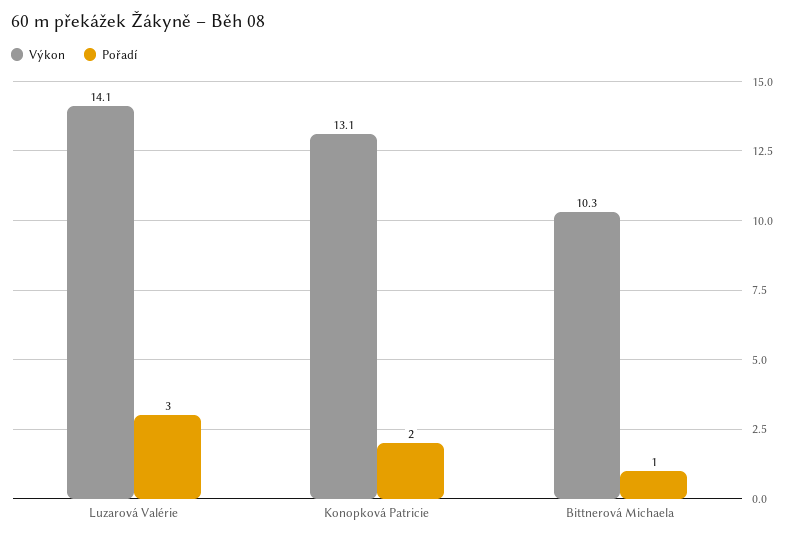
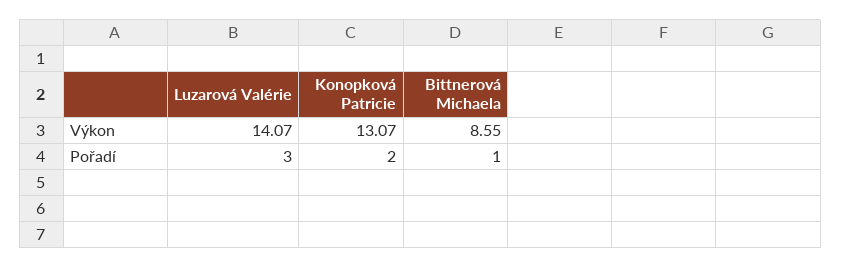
Výkon, Bittnerová Michaela: 10.3 -> 8.55

